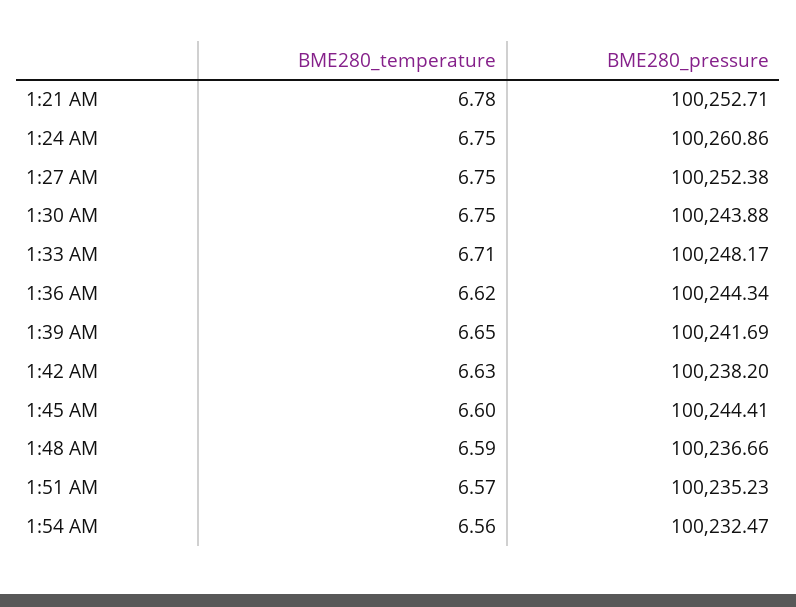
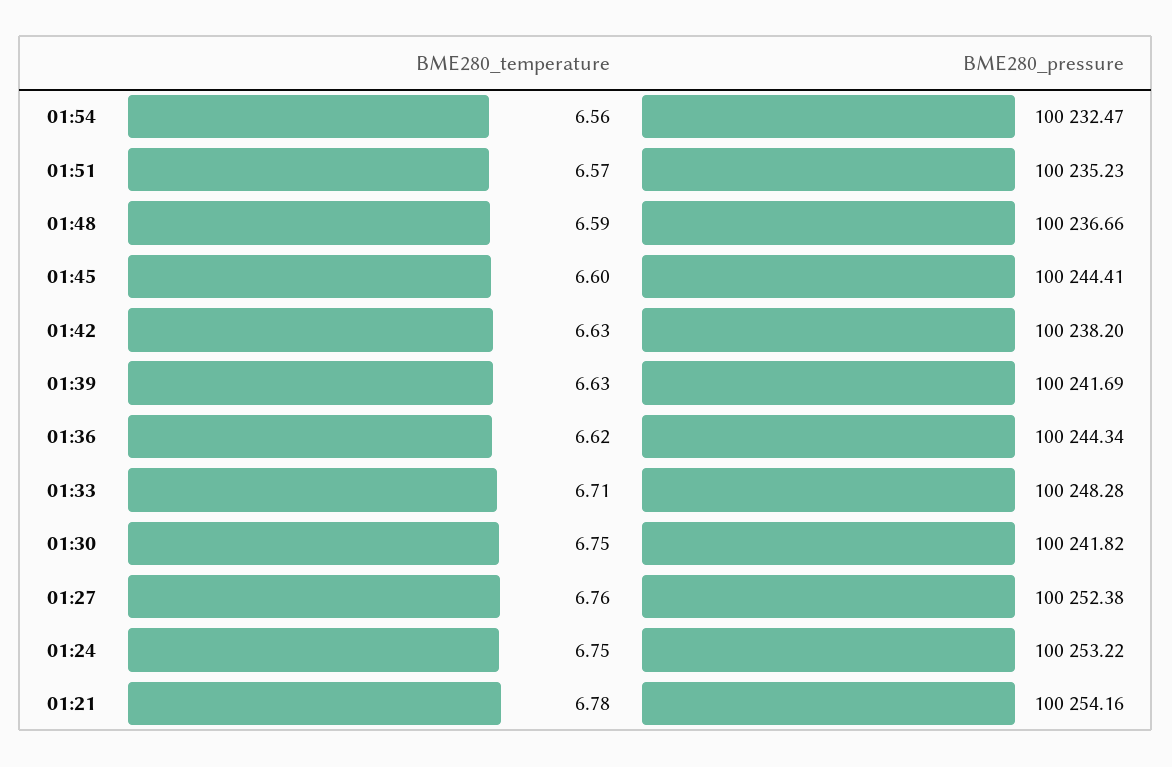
BME280_pressure, 1:21 AM: 100252.71 -> 100254.16
BME280_pressure, 1:24 AM: 100260.86 -> 100253.22
BME280_temperature, 1:27 AM: 6.75 -> 6.76
BME280_pressure, 1:30 AM: 100243.88 -> 100241.82
BME280_pressure, 1:33 AM: 100248.17 -> 100248.28
BME280_temperature, 1:39 AM: 6.65 -> 6.63

